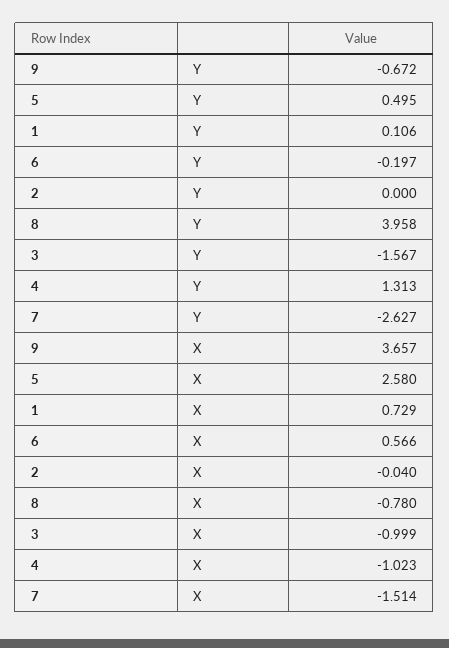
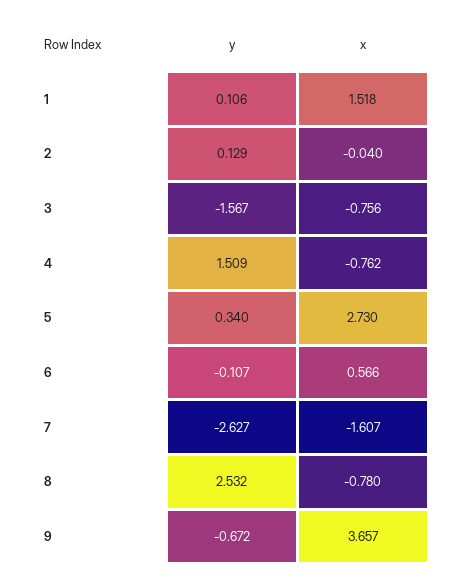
5, Y: 0.495 -> 0.34
6, Y: -0.197 -> -0.107
2, Y: 0 -> 0.129
8, Y: 3.958 -> 2.532
4, Y: 1.313 -> 1.509
5, X: 2.58 -> 2.73
1, X: 0.729 -> 1.518
3, X: -0.999 -> -0.756
4, X: -1.023 -> -0.762
7, X: -1.514 -> -1.607

